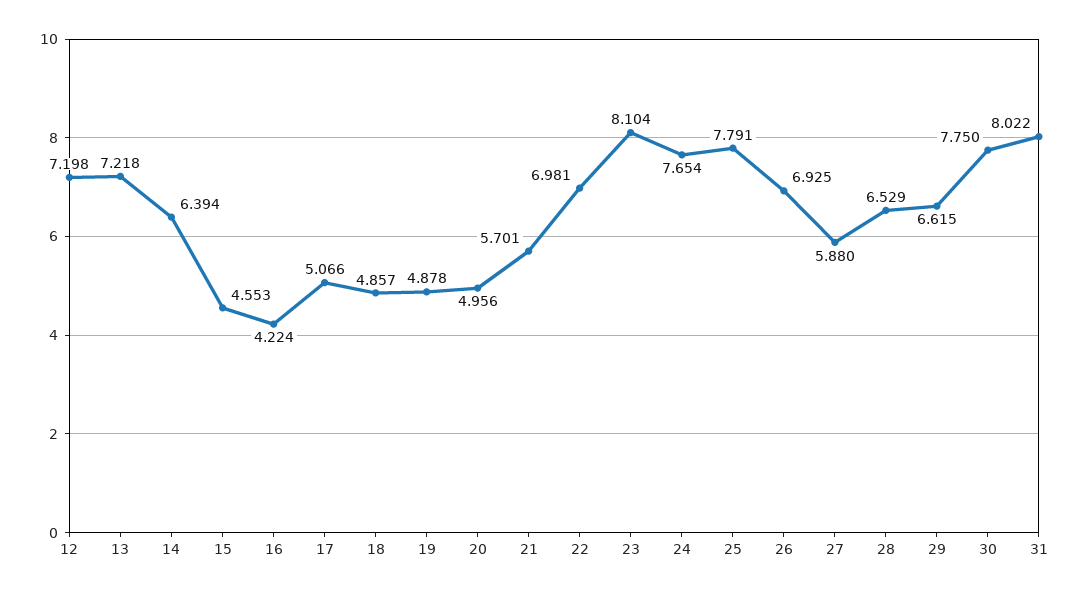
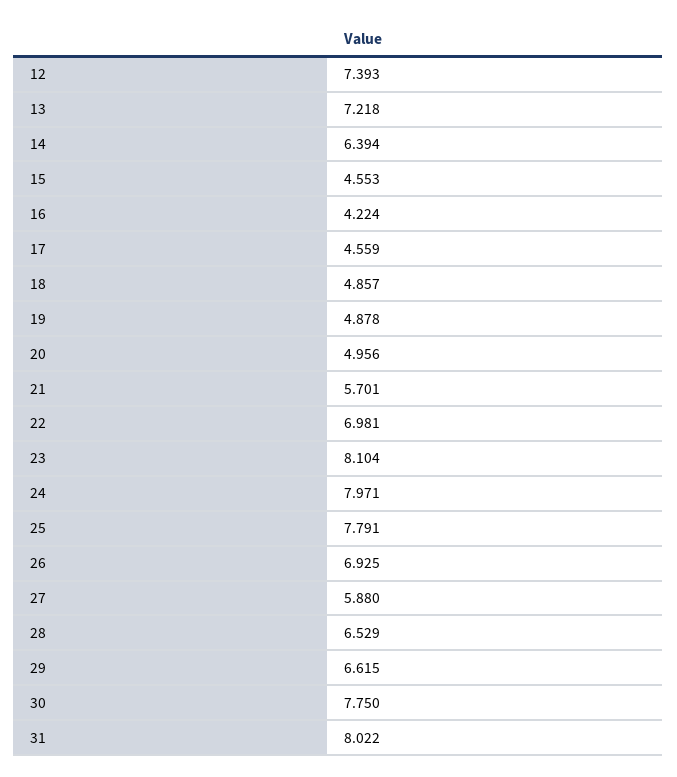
12: 7.198 -> 7.393
17: 5.066 -> 4.559
24: 7.654 -> 7.971

